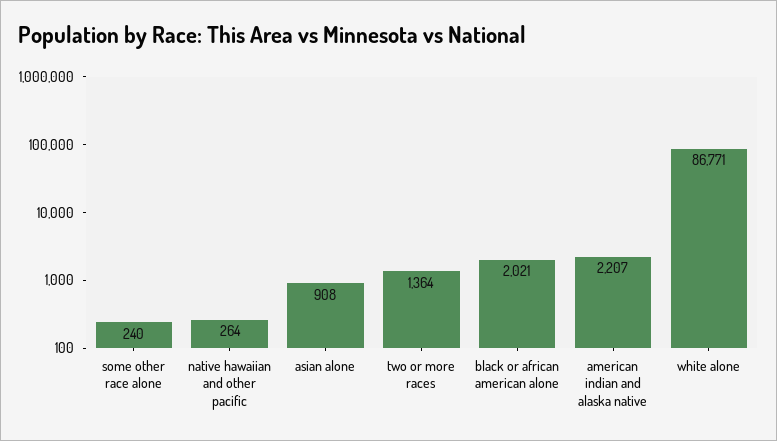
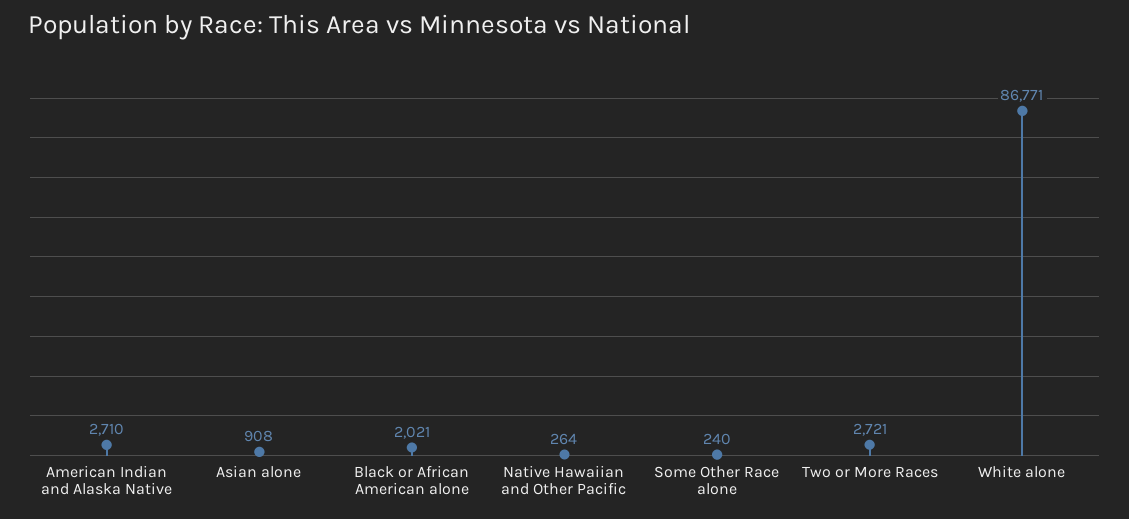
two or more races: 1364 -> 2721
american indian and alaska native: 2207 -> 2710

